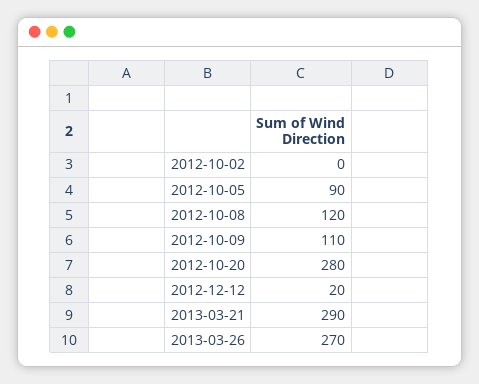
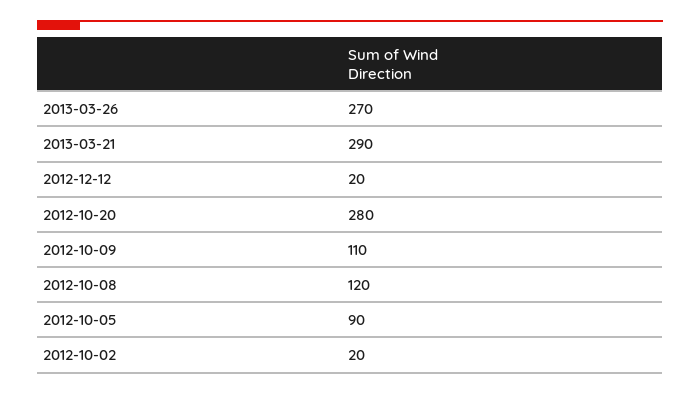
2012-10-02: 0 -> 20

